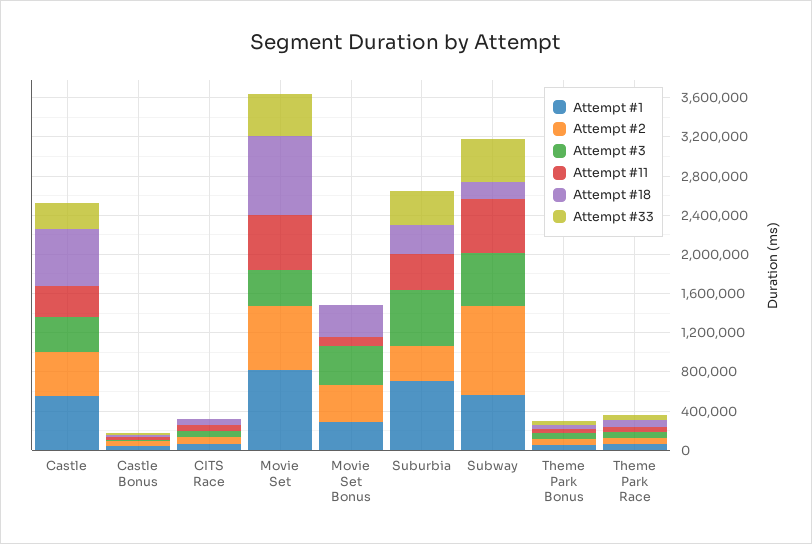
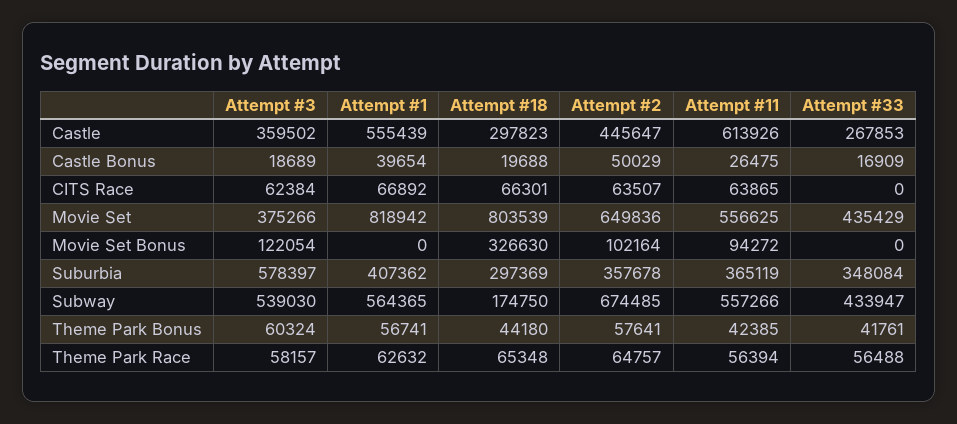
Attempt #11, Castle: 300000 -> 613926
Attempt #18, Castle: 600000 -> 297823
Attempt #1, Movie Set Bonus: 300000 -> 0
Attempt #2, Movie Set Bonus: 400000 -> 102164
Attempt #3, Movie Set Bonus: 400000 -> 122054
Attempt #1, Suburbia: 700000 -> 407362
Attempt #2, Subway: 900000 -> 674485

